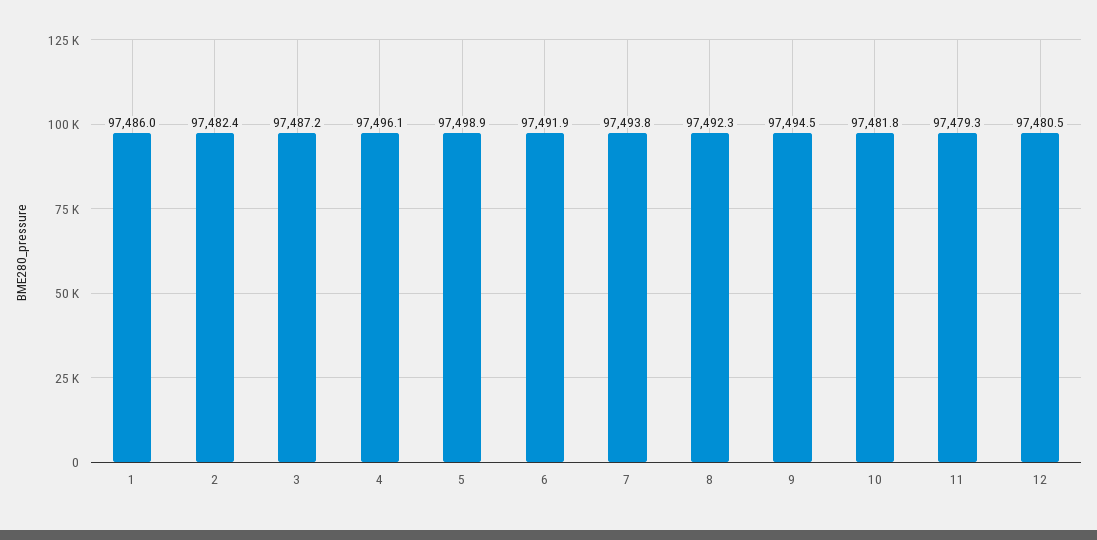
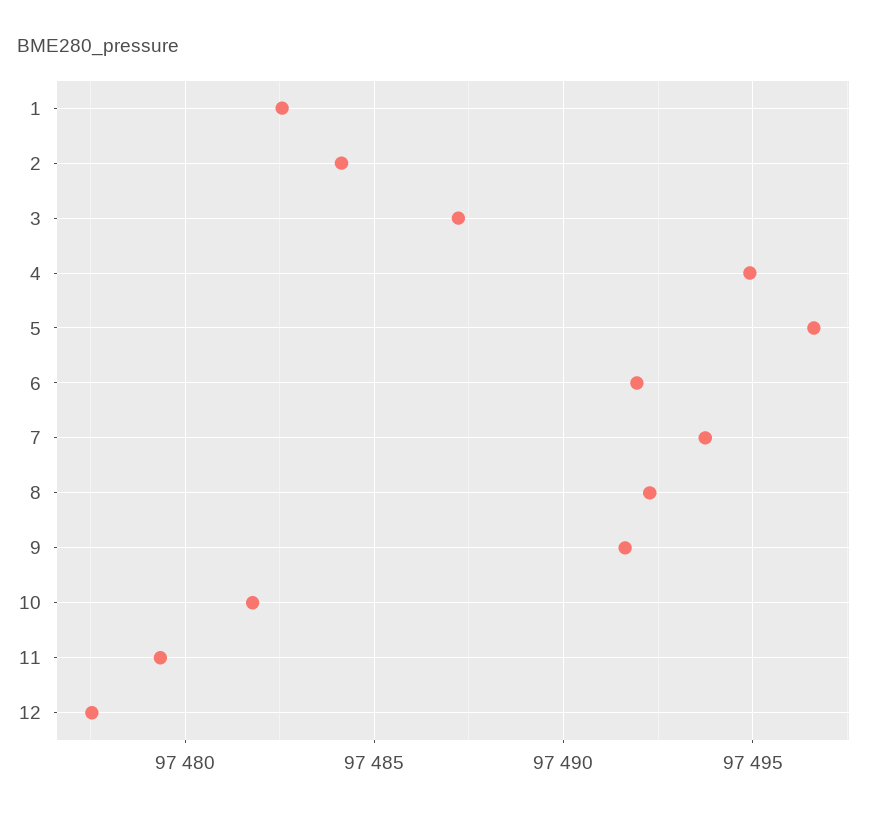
1: 97486 -> 97482.5
2: 97482.4 -> 97484
4: 97496.1 -> 97495
5: 97498.9 -> 97496.5
9: 97494.5 -> 97491.5
12: 97480.5 -> 97477.5

